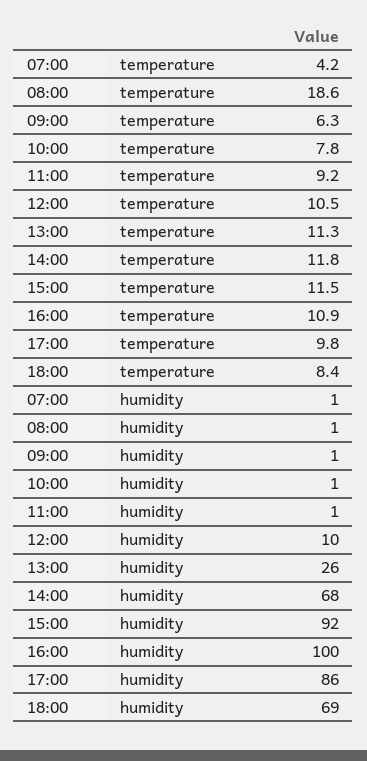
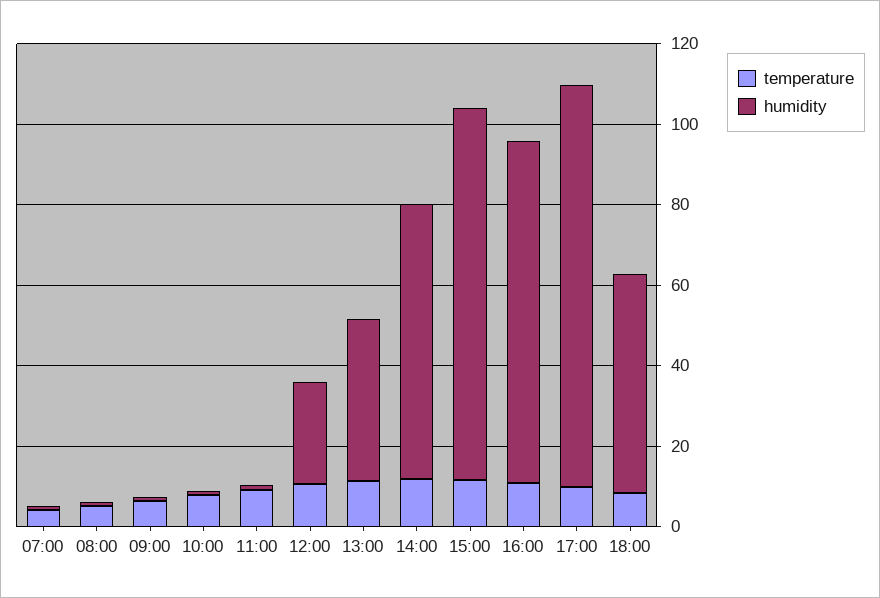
temperature, 08:00: 18.6 -> 5
humidity, 12:00: 10 -> 25
humidity, 13:00: 26 -> 40
humidity, 16:00: 100 -> 85
humidity, 17:00: 86 -> 100
humidity, 18:00: 69 -> 55

